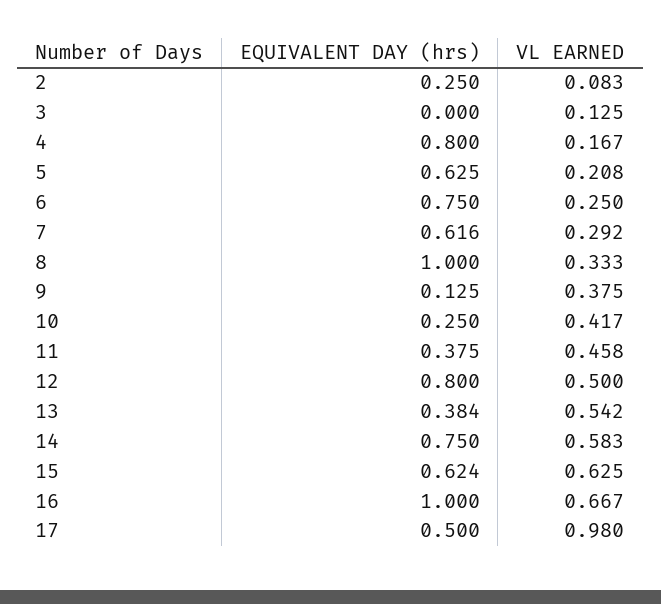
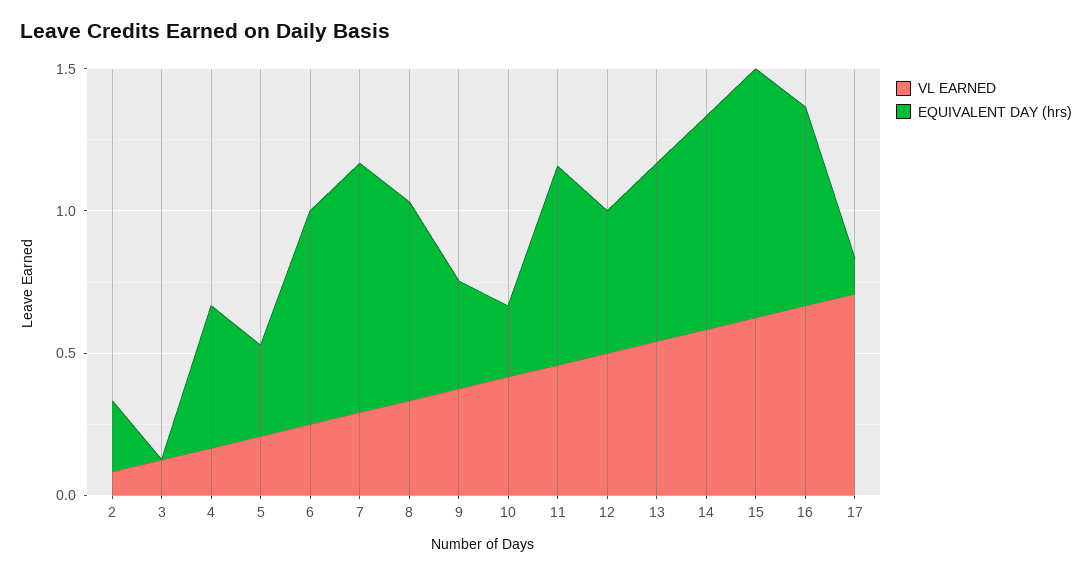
EQUIVALENT DAY (hrs), 4: 0.8 -> 0.5
EQUIVALENT DAY (hrs), 5: 0.625 -> 0.3
EQUIVALENT DAY (hrs), 7: 0.616 -> 0.9
EQUIVALENT DAY (hrs), 8: 1 -> 0.7
EQUIVALENT DAY (hrs), 9: 0.125 -> 0.4
EQUIVALENT DAY (hrs), 11: 0.375 -> 0.7
EQUIVALENT DAY (hrs), 12: 0.8 -> 0.5
EQUIVALENT DAY (hrs), 13: 0.384 -> 0.6
EQUIVALENT DAY (hrs), 15: 0.624 -> 0.9
EQUIVALENT DAY (hrs), 16: 1 -> 0.7
EQUIVALENT DAY (hrs), 17: 0.5 -> 0.1
VL EARNED, 17: 0.98 -> 0.7

